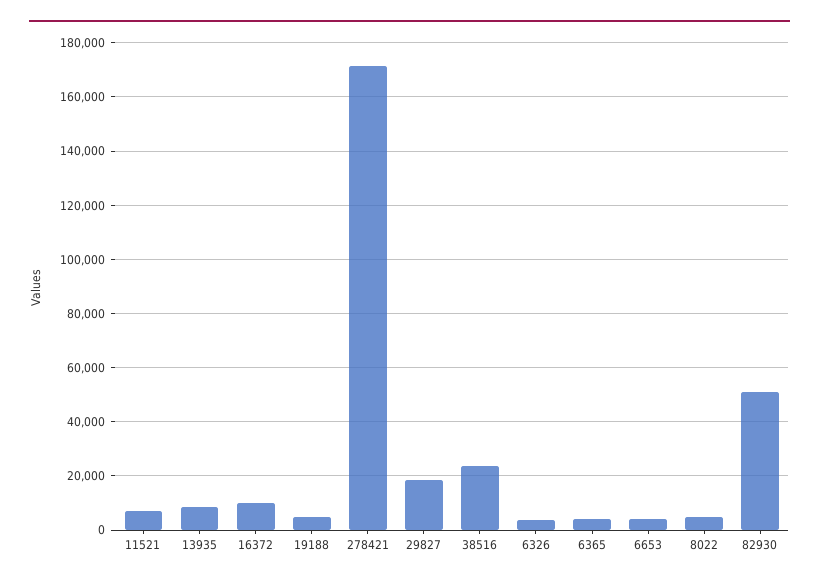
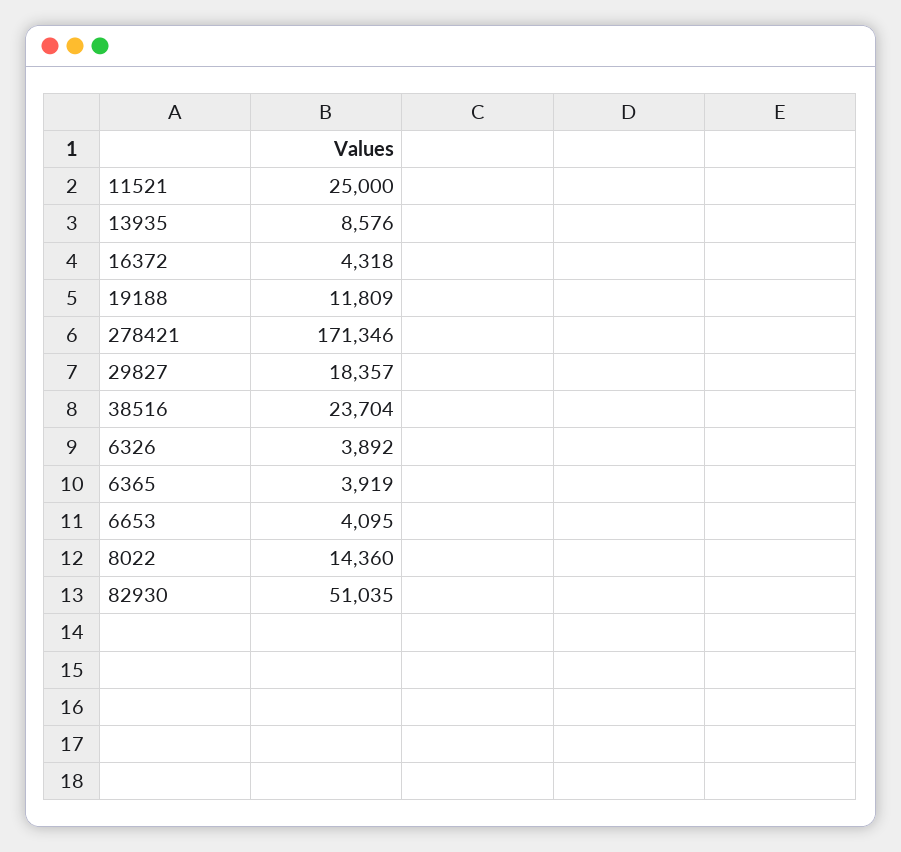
11521: 7500 -> 25000
16372: 10000 -> 4318
19188: 5000 -> 11809
8022: 5000 -> 14360

